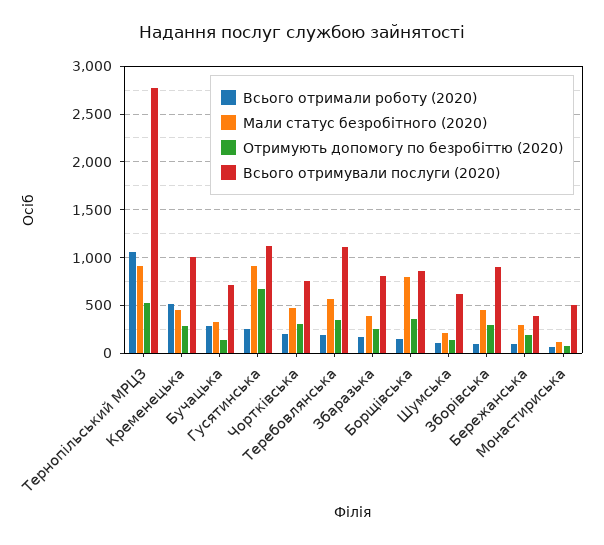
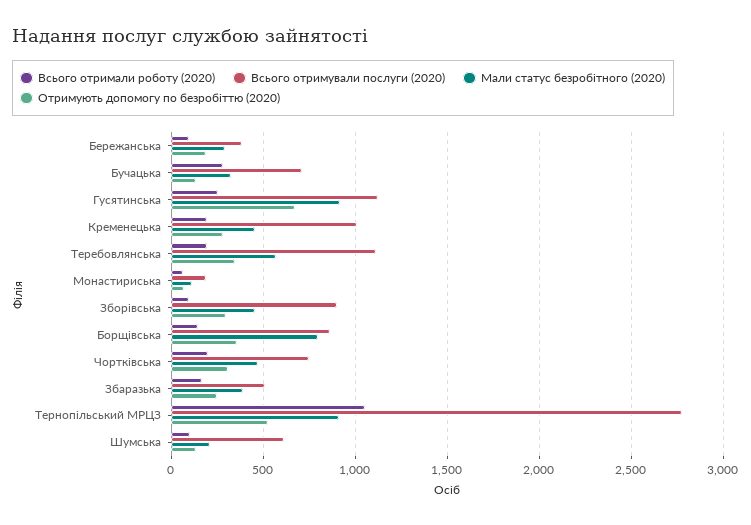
Всього отримали роботу (2020), Кременецька: 500 -> 200
Всього отримували послуги (2020), Збаразька: 800 -> 500
Всього отримували послуги (2020), Монастириська: 500 -> 200

